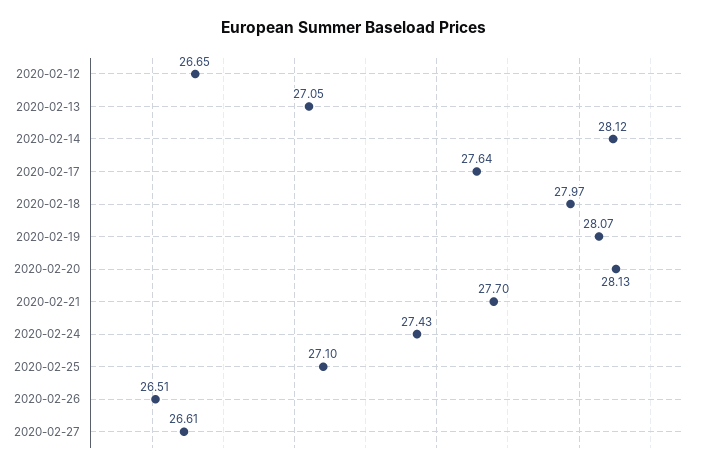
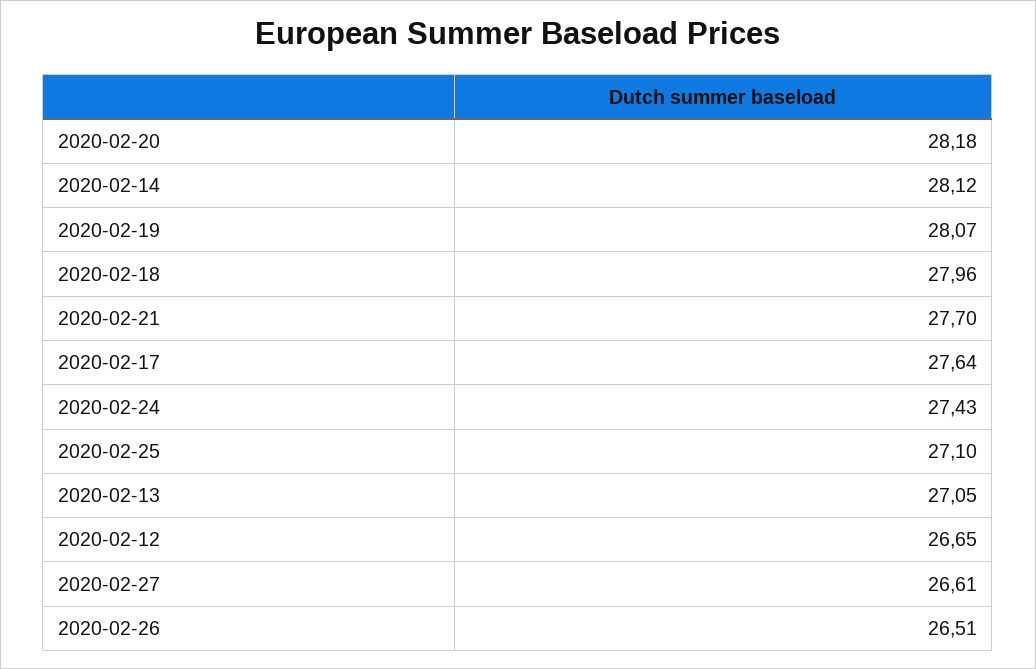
2020-02-18: 27.97 -> 27.96
2020-02-20: 28.13 -> 28.18

